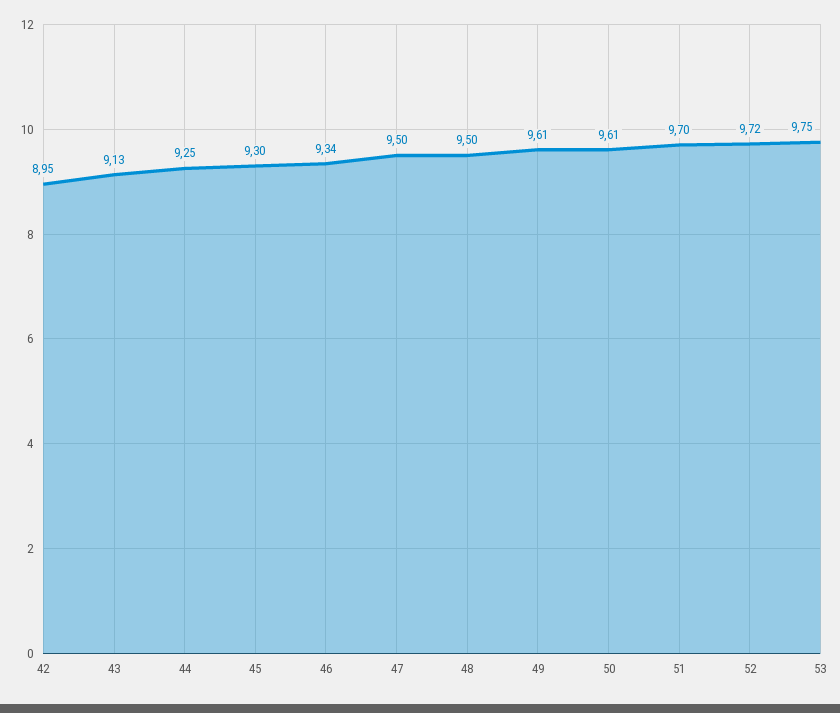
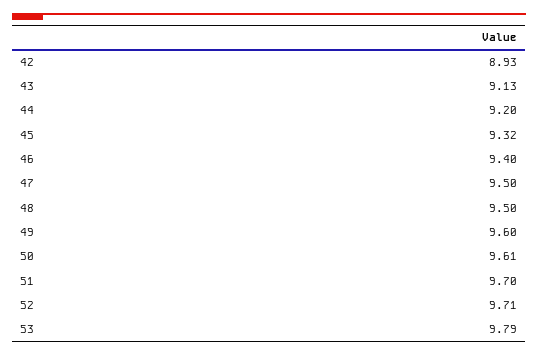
42: 8.95 -> 8.93
44: 9.25 -> 9.2
45: 9.3 -> 9.32
46: 9.34 -> 9.4
49: 9.61 -> 9.6
52: 9.72 -> 9.71
53: 9.75 -> 9.79

